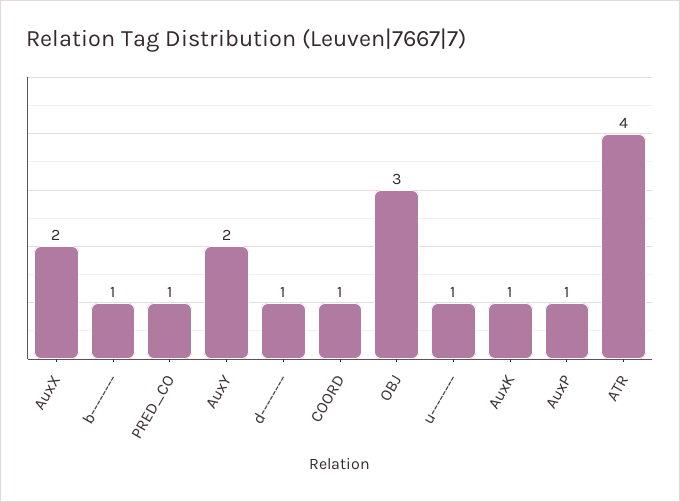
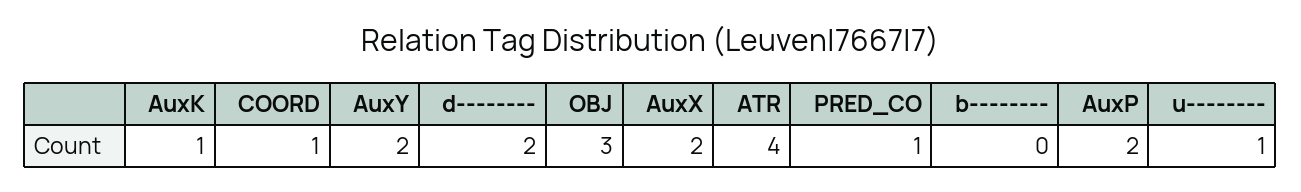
b--------: 1 -> 0
d--------: 1 -> 2
AuxP: 1 -> 2

